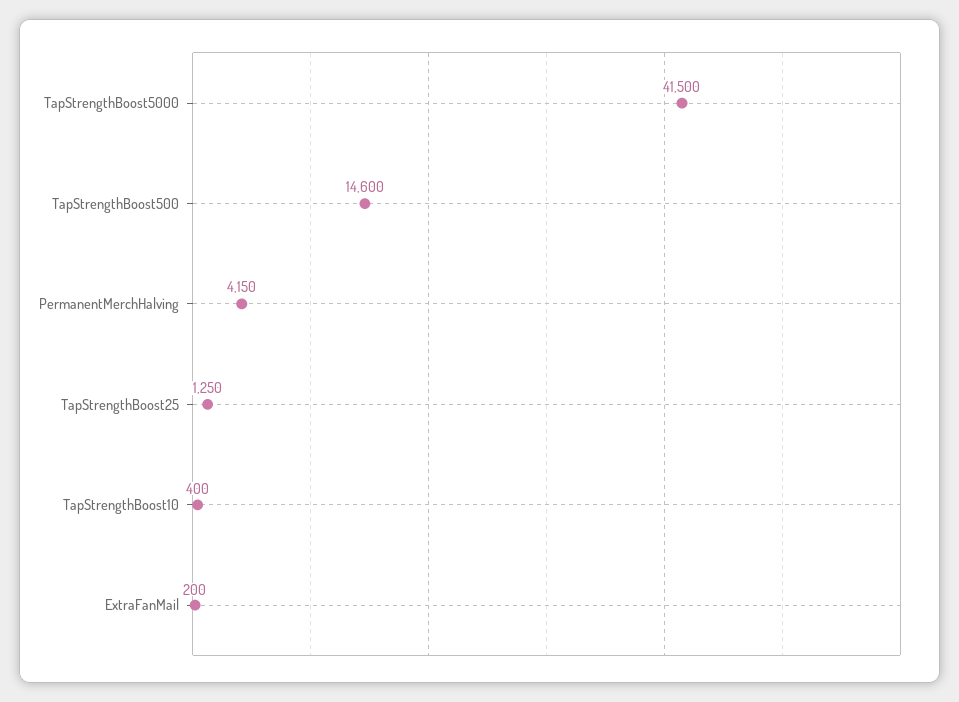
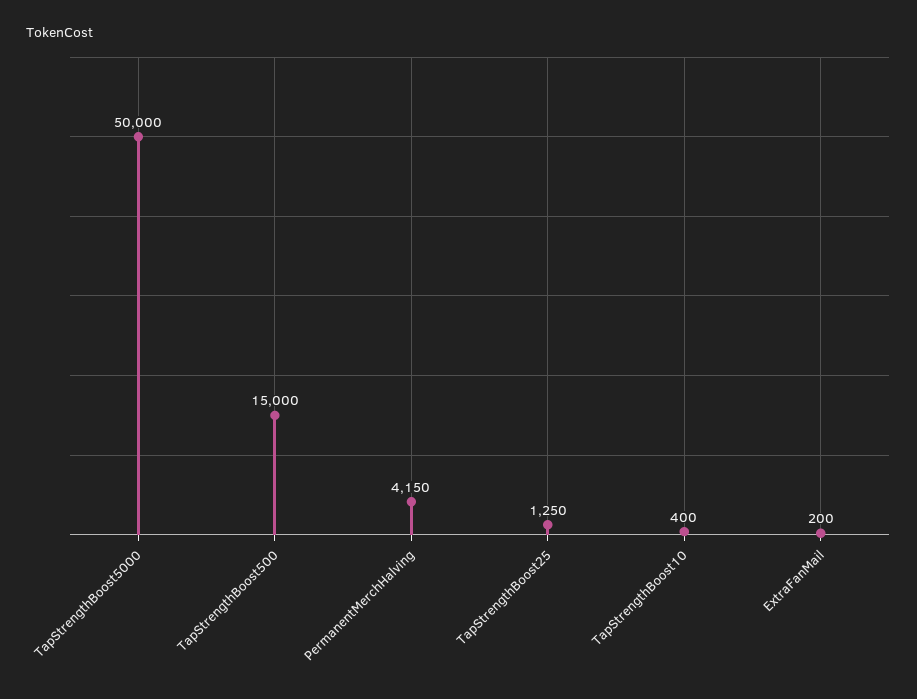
TapStrengthBoost5000: 41500 -> 50000
TapStrengthBoost500: 14600 -> 15000

